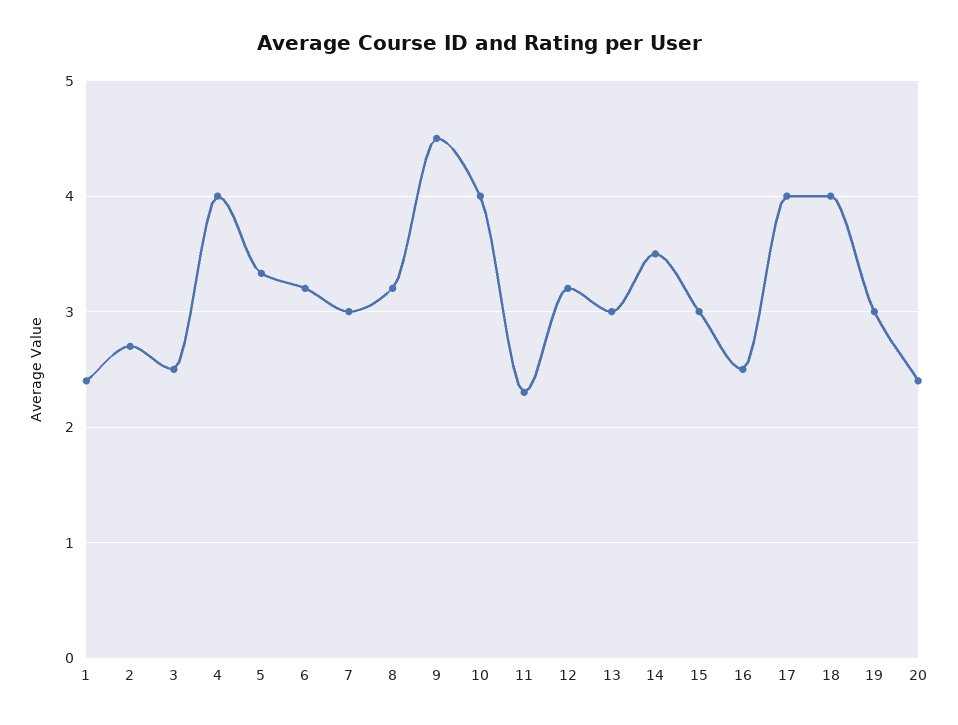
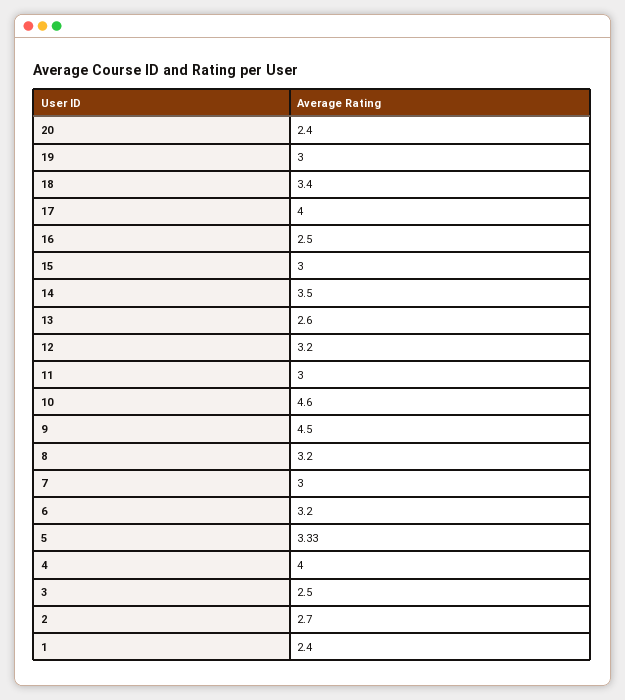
10: 4 -> 4.6
11: 2.3 -> 3
13: 3 -> 2.6
18: 4 -> 3.4

